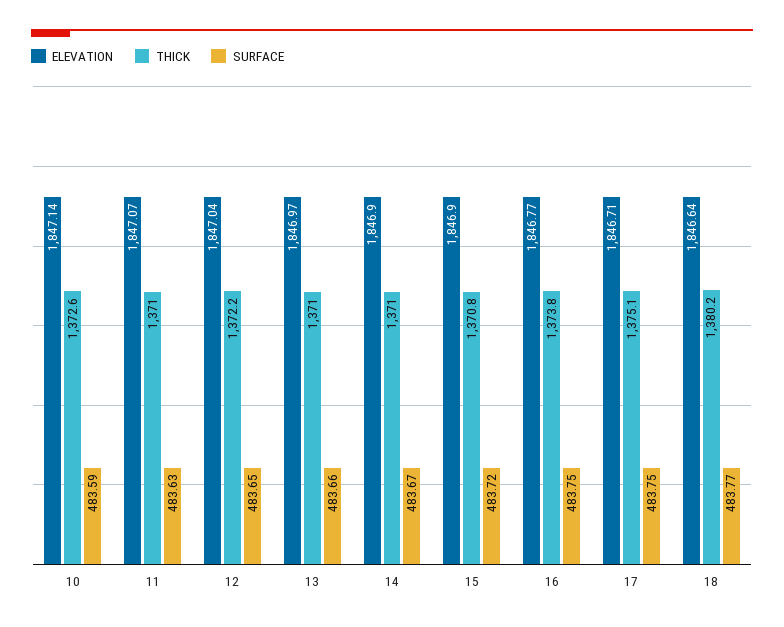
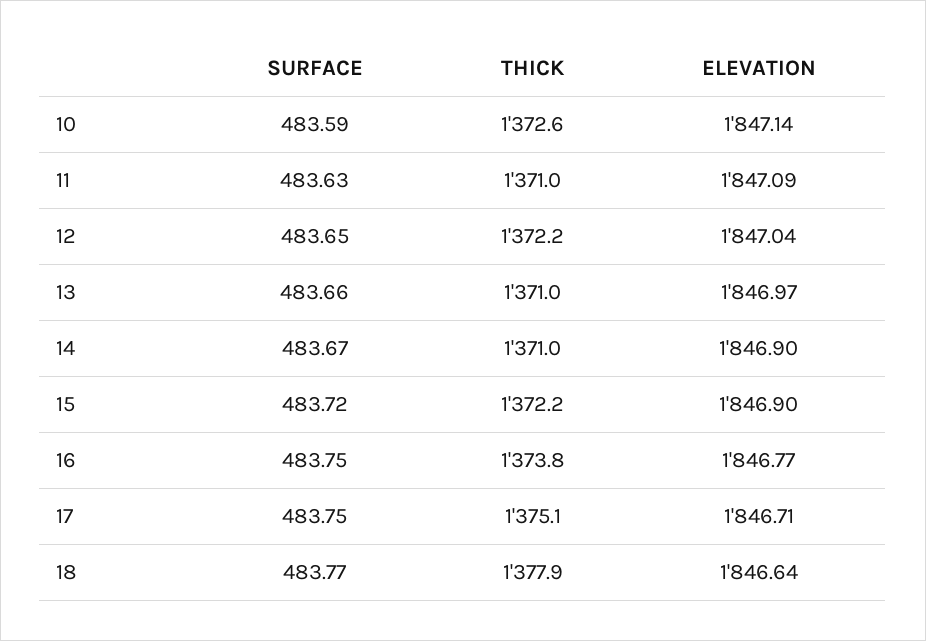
ELEVATION, 11: 1847.07 -> 1847.09
THICK, 15: 1370.8 -> 1372.2
THICK, 18: 1380.2 -> 1377.9

